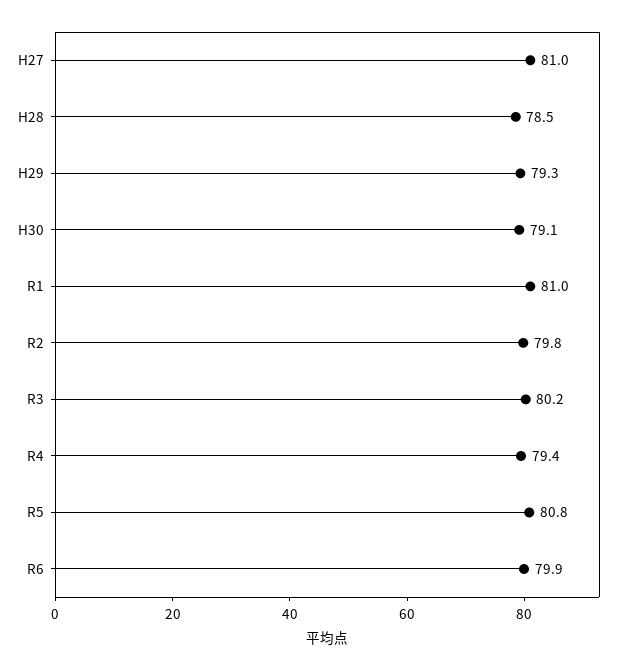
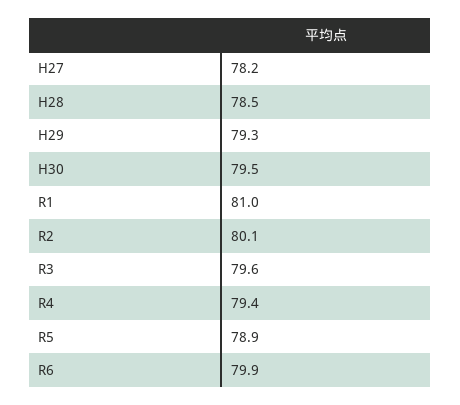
H27: 81 -> 78.2
H30: 79.1 -> 79.5
R2: 79.8 -> 80.1
R3: 80.2 -> 79.6
R5: 80.8 -> 78.9

